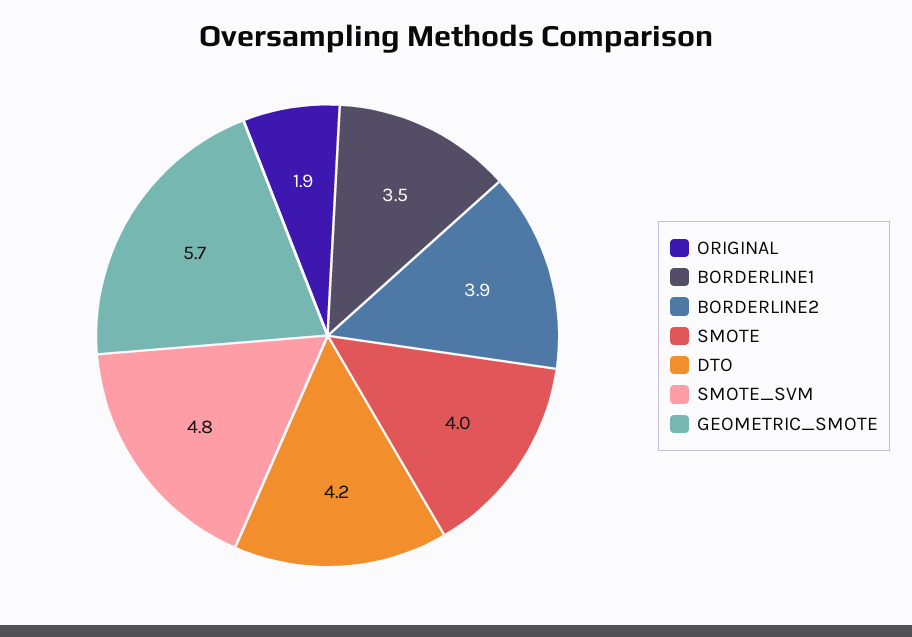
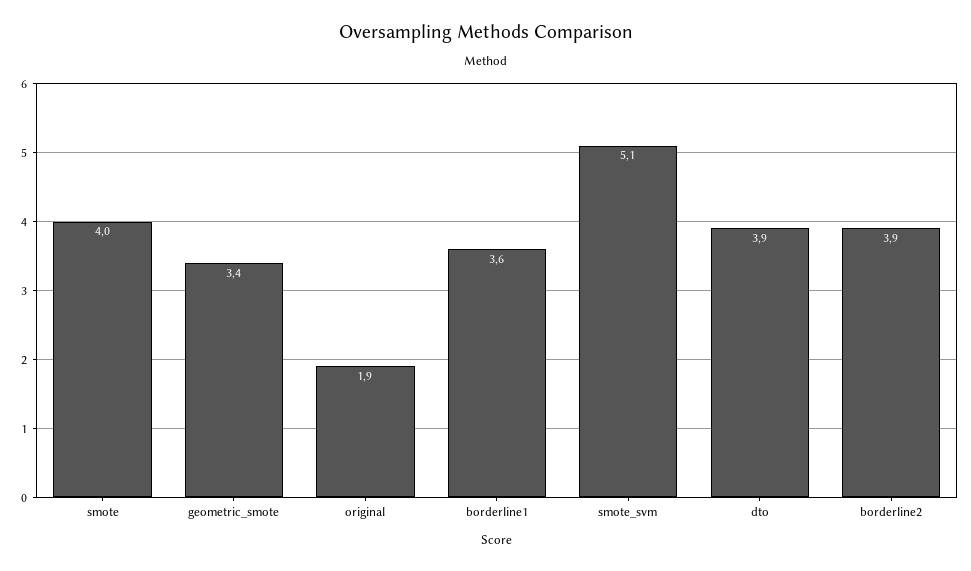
BORDERLINE1: 3.5 -> 3.6
DTO: 4.2 -> 3.9
SMOTE_SVM: 4.8 -> 5.1
GEOMETRIC_SMOTE: 5.7 -> 3.4

